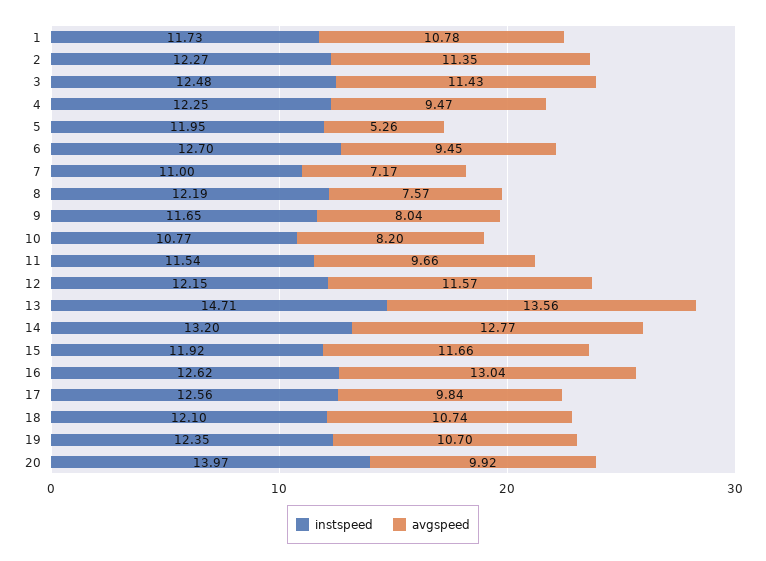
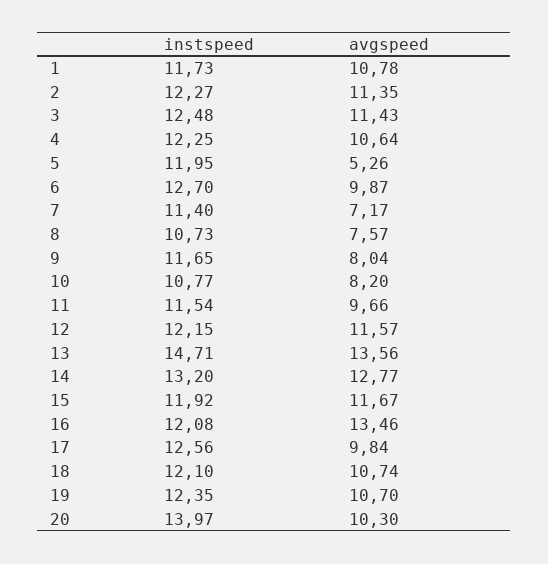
avgspeed, 4: 9.47 -> 10.64
avgspeed, 6: 9.45 -> 9.87
instspeed, 7: 11 -> 11.4
instspeed, 8: 12.19 -> 10.73
avgspeed, 15: 11.66 -> 11.67
instspeed, 16: 12.62 -> 12.08
avgspeed, 16: 13.04 -> 13.46
avgspeed, 20: 9.92 -> 10.3

